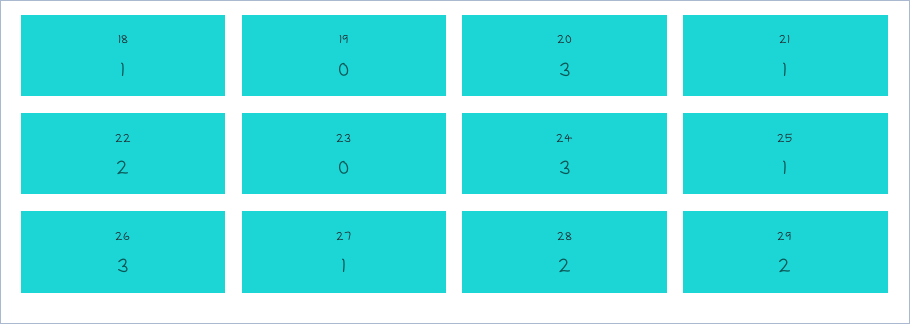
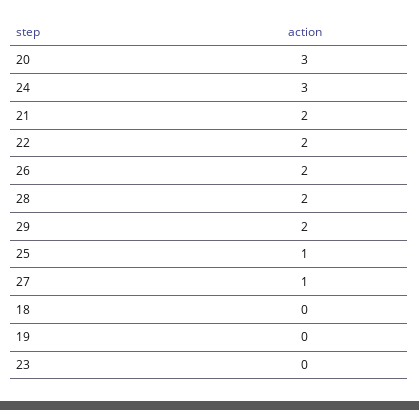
18: 1 -> 0
21: 1 -> 2
26: 3 -> 2

